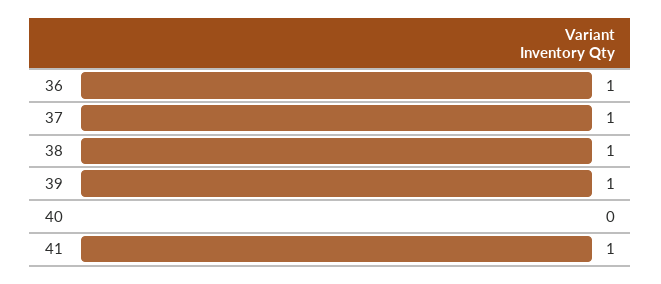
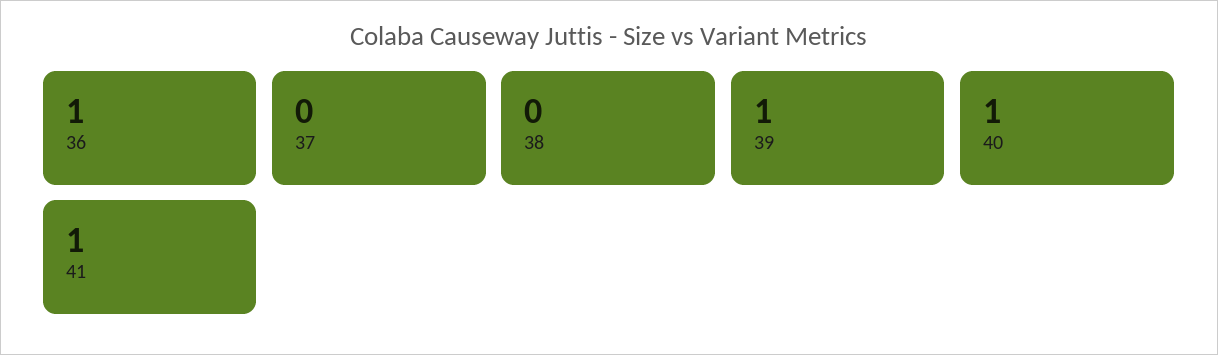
37: 1 -> 0
38: 1 -> 0
40: 0 -> 1

